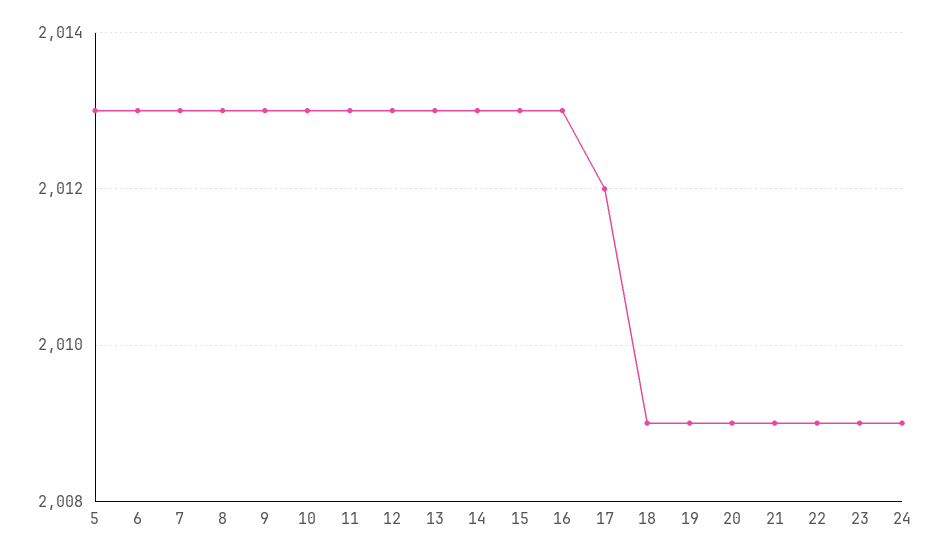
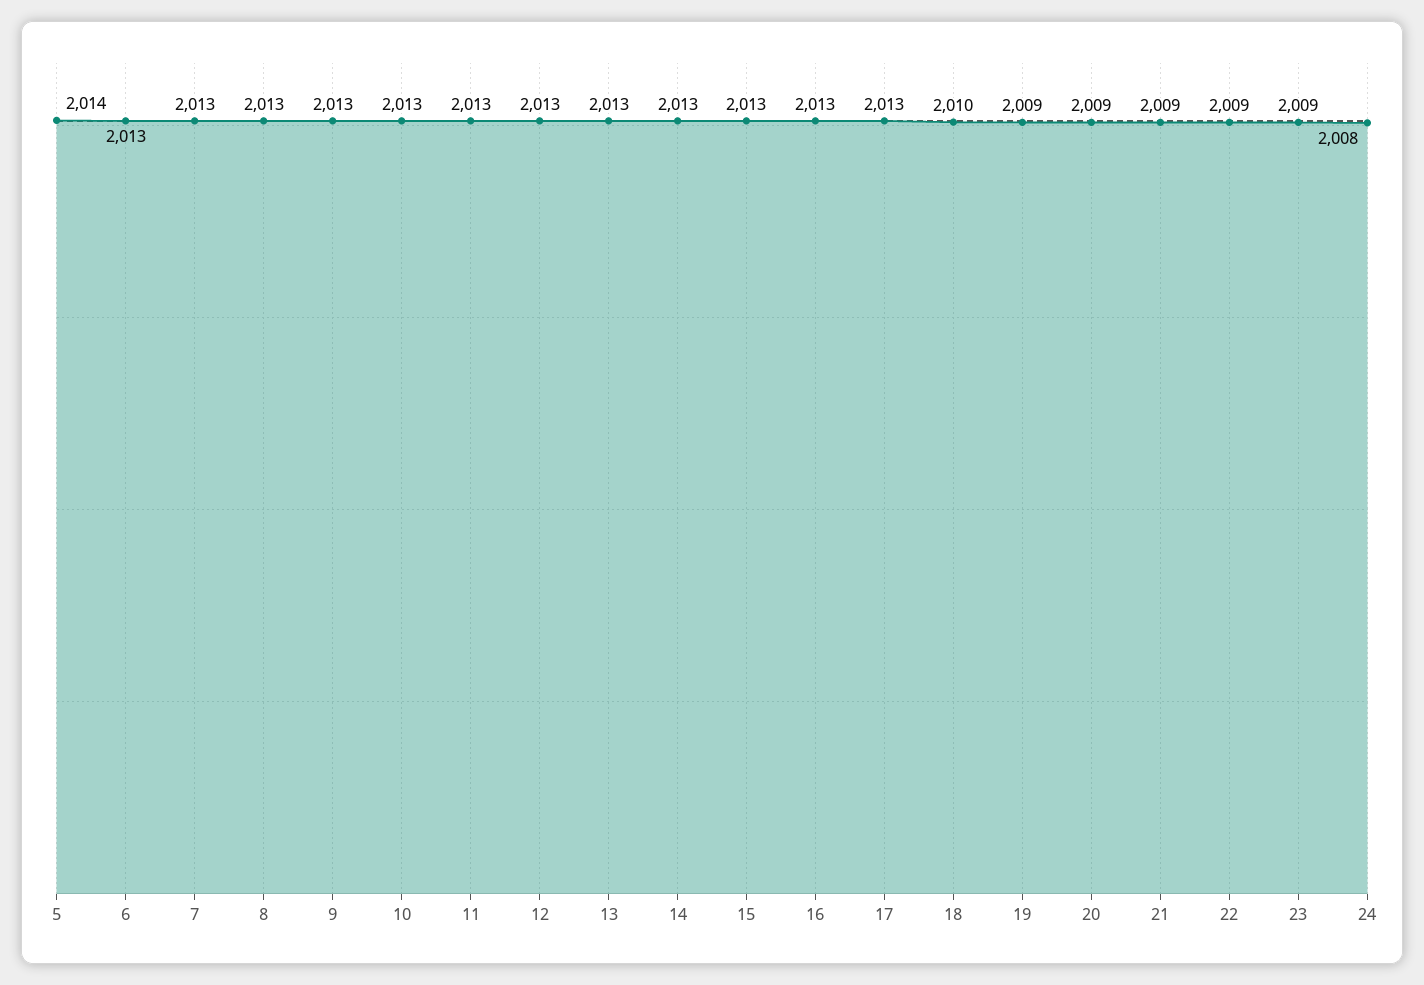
5: 2013 -> 2014
17: 2012 -> 2013
18: 2009 -> 2010
24: 2009 -> 2008

